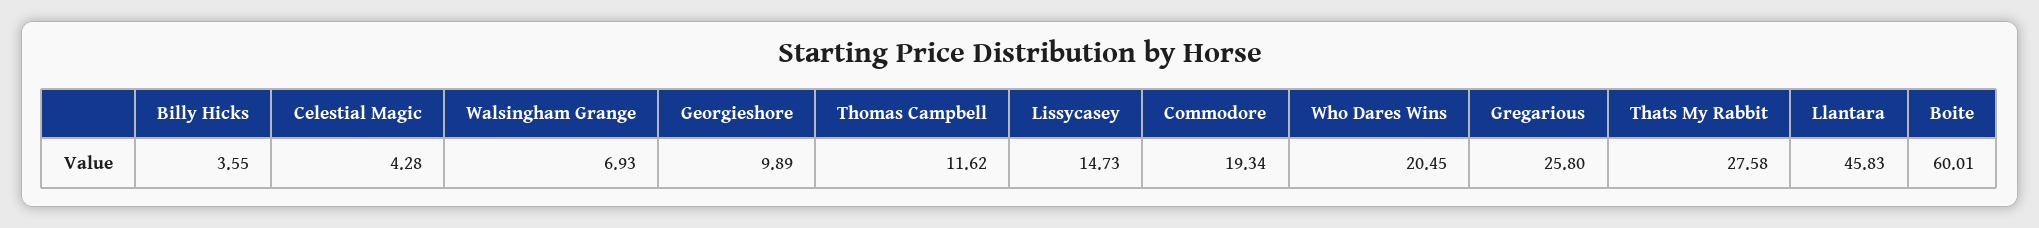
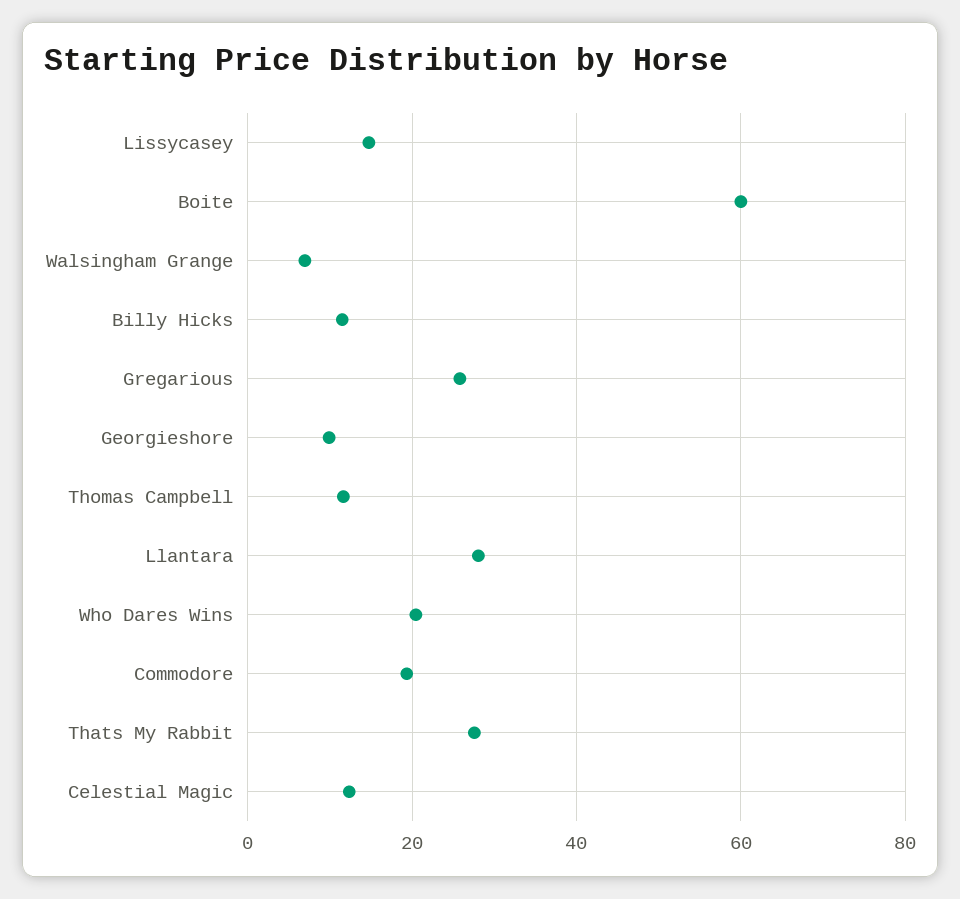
Billy Hicks: 3.55 -> 12
Celestial Magic: 4.28 -> 12
Llantara: 45.83 -> 28

